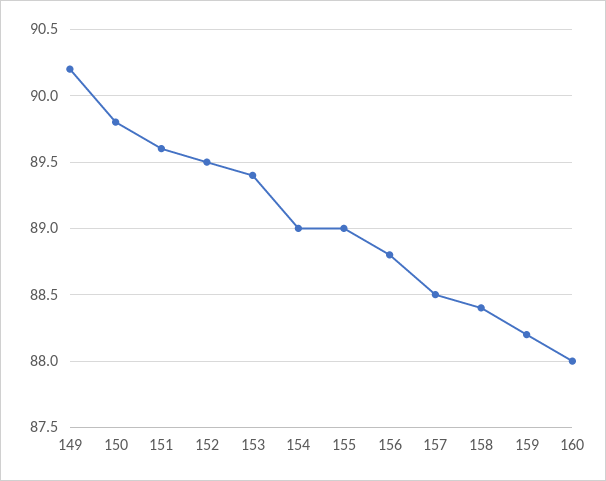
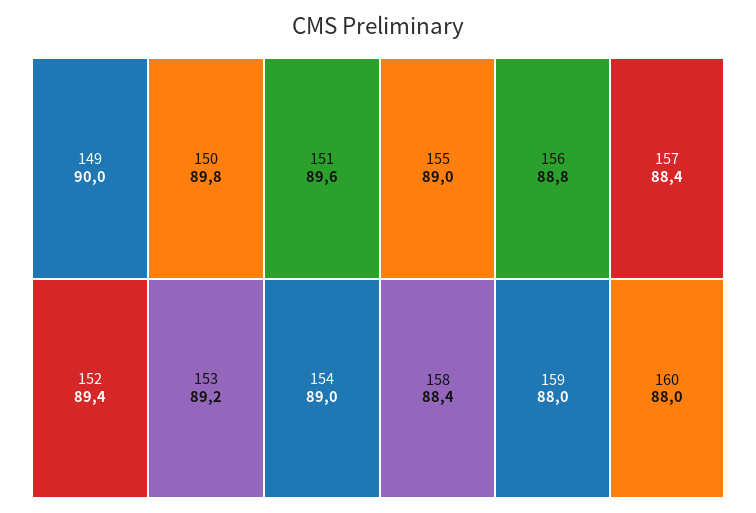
149: 90.2 -> 90
152: 89.5 -> 89.4
153: 89.4 -> 89.2
157: 88.5 -> 88.4
159: 88.2 -> 88

